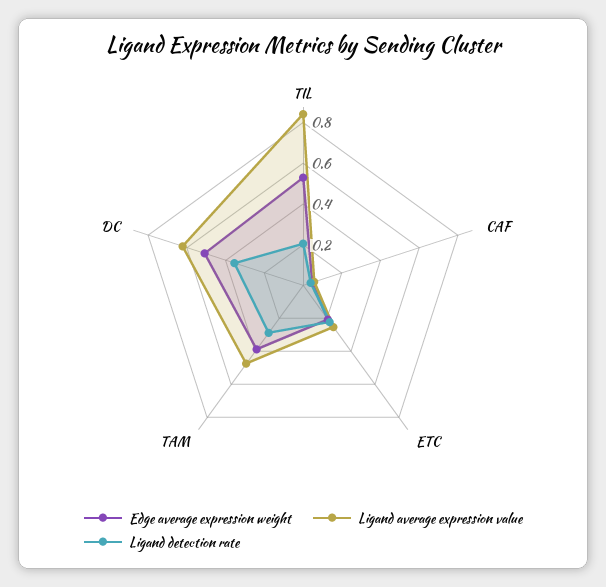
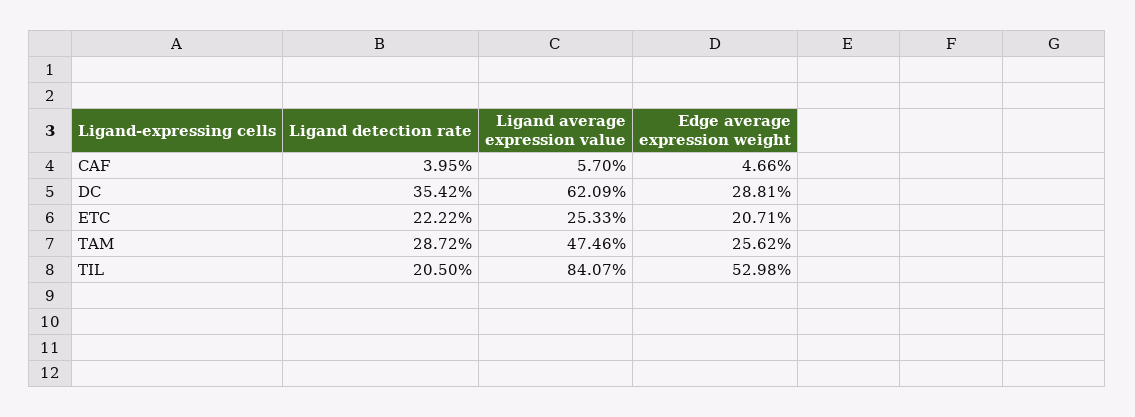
Edge average expression weight, TAM: 0.4 -> 0.2562
Edge average expression weight, DC: 0.5 -> 0.2881

